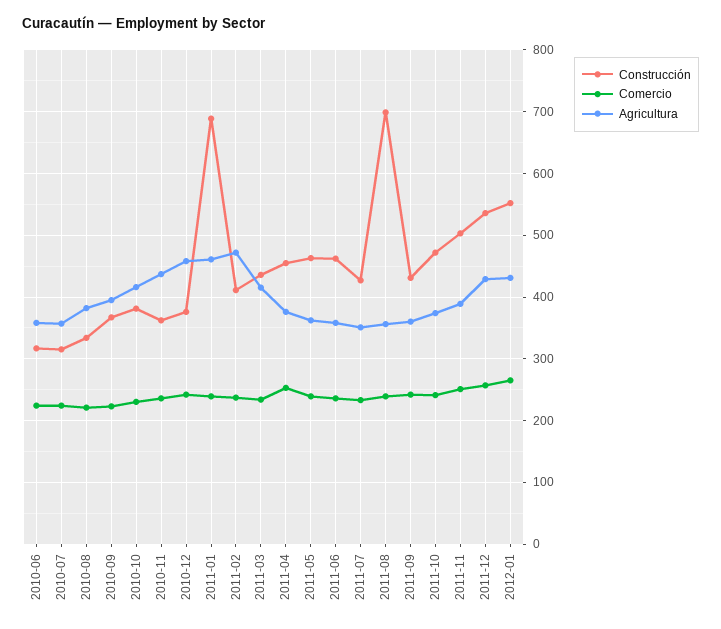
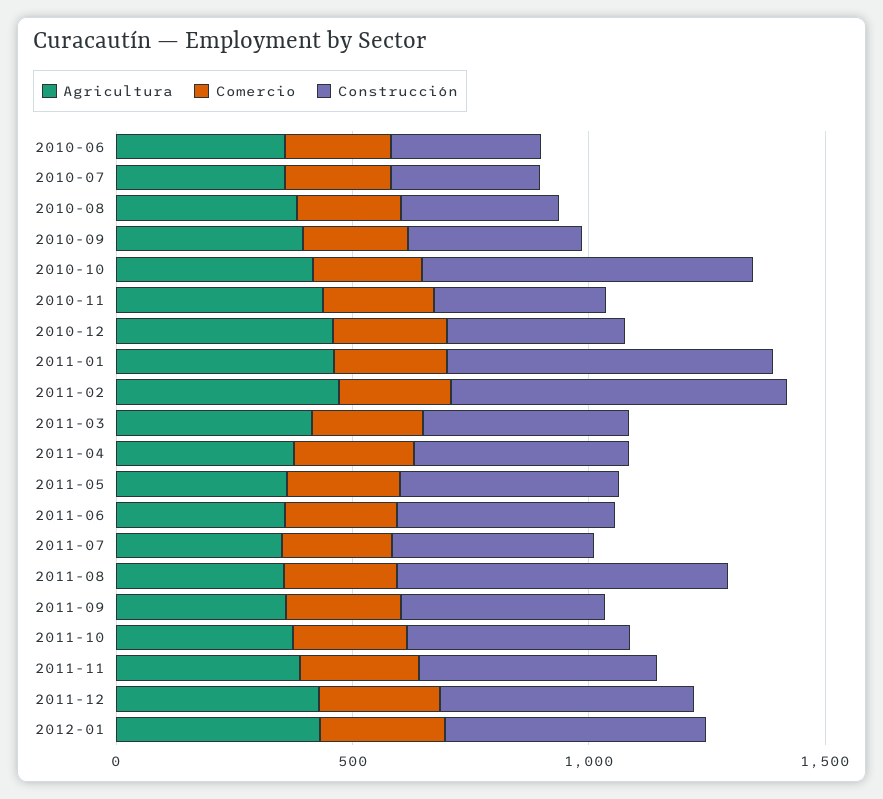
Construcción, 2010-10: 380 -> 700
Construcción, 2011-02: 410 -> 700

